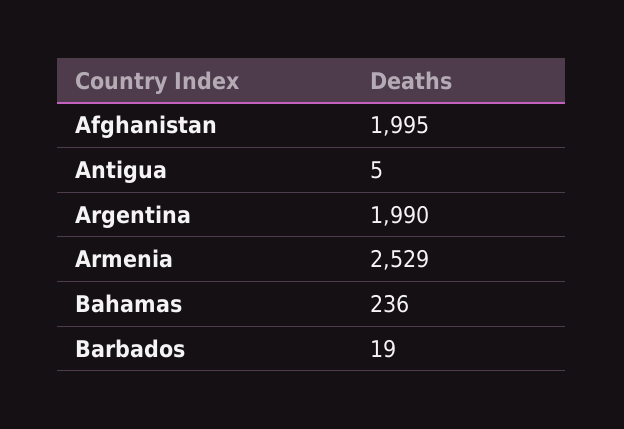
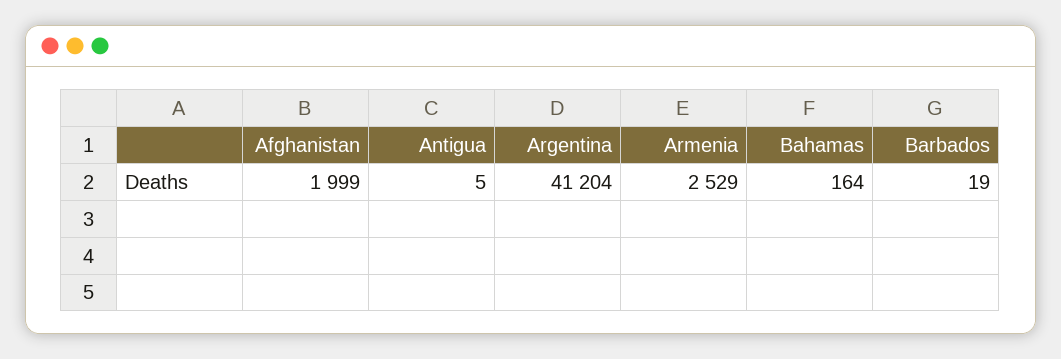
Afghanistan: 1995 -> 1999
Argentina: 1990 -> 41204
Bahamas: 236 -> 164

